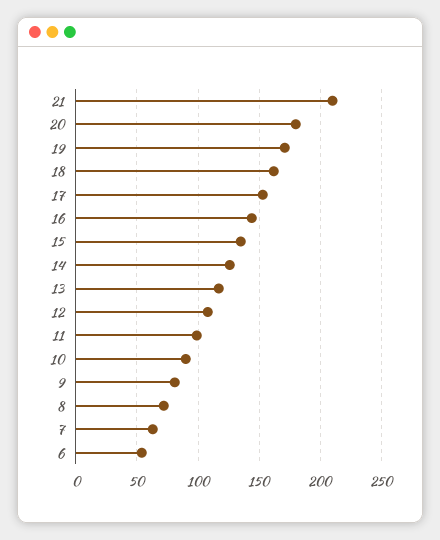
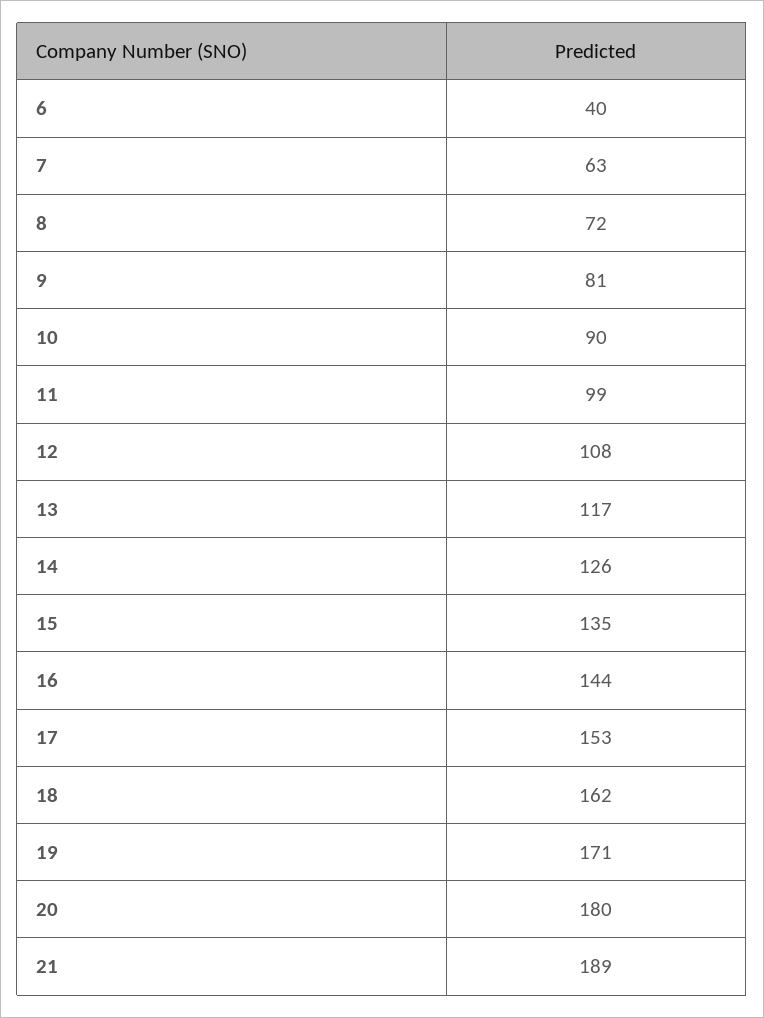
21: 210 -> 189
6: 55 -> 40

